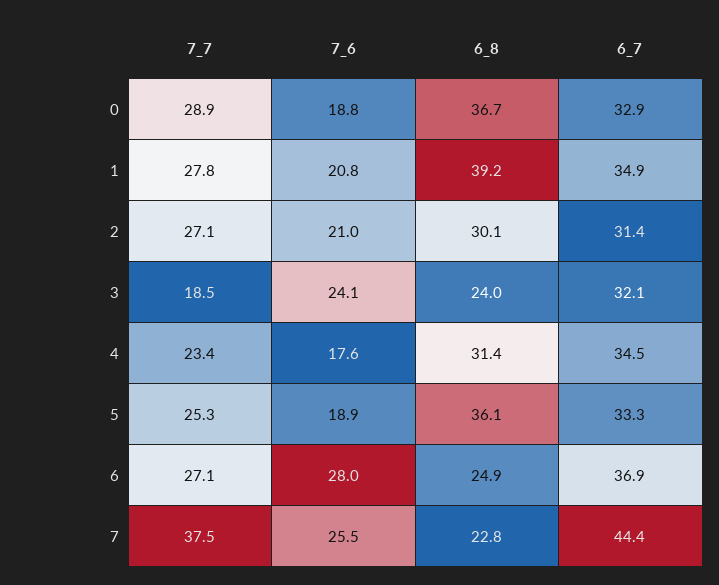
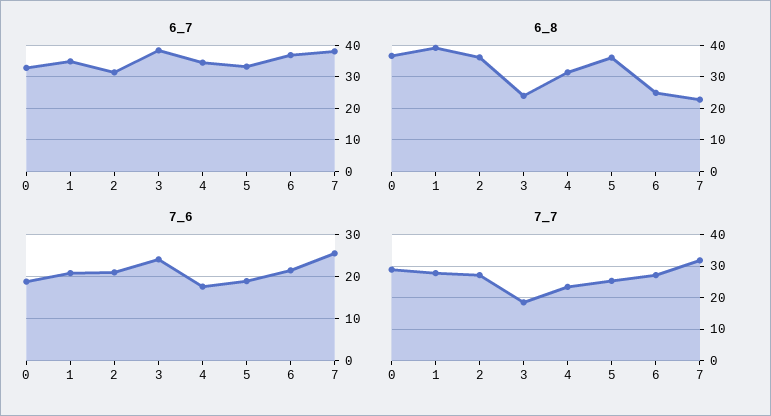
6_8, 2: 30.1 -> 36
6_7, 3: 32.1 -> 38
7_6, 6: 28 -> 22
7_7, 7: 37.5 -> 32
6_7, 7: 44.4 -> 38

